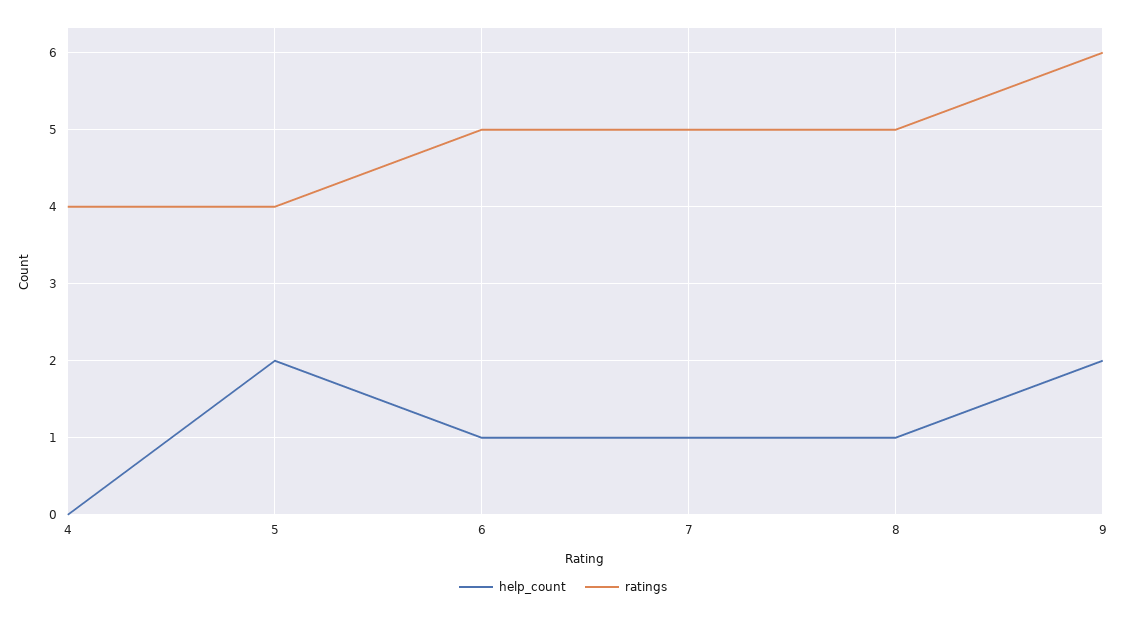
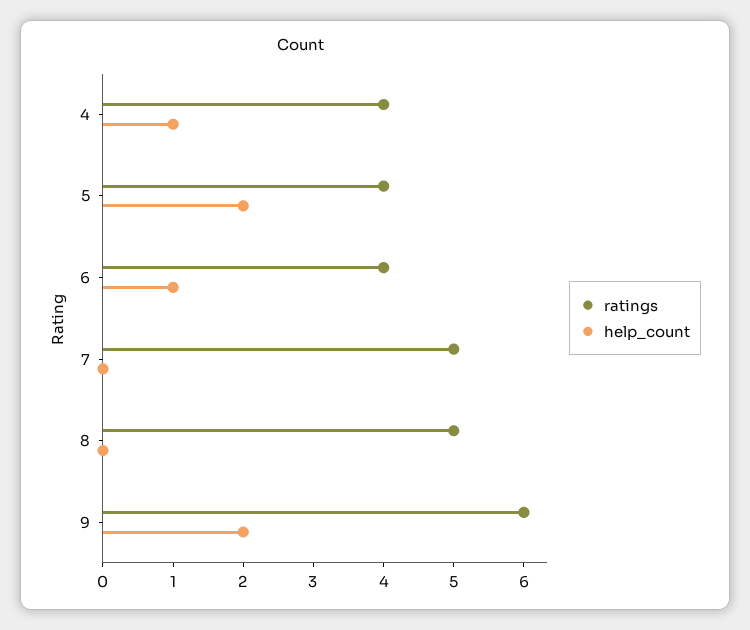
help_count, 4: 0 -> 1
ratings, 6: 5 -> 4
help_count, 7: 1 -> 0
help_count, 8: 1 -> 0

